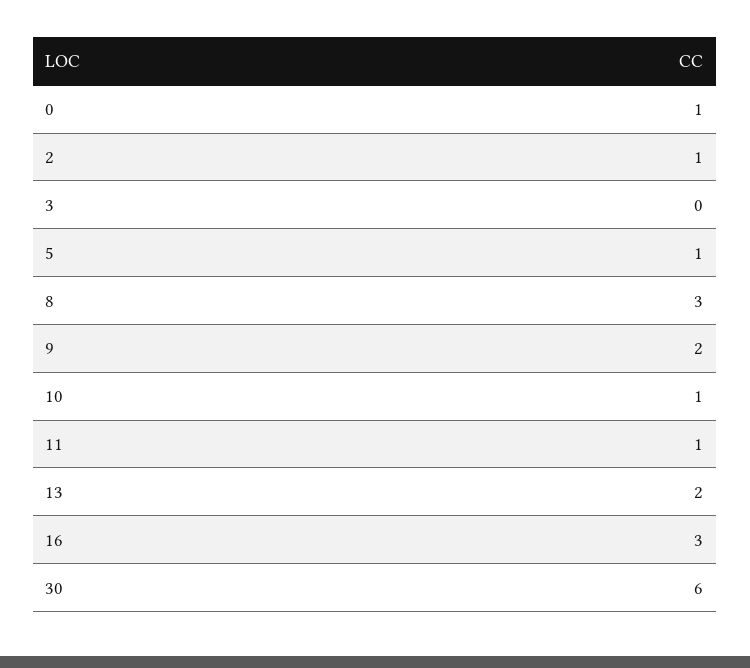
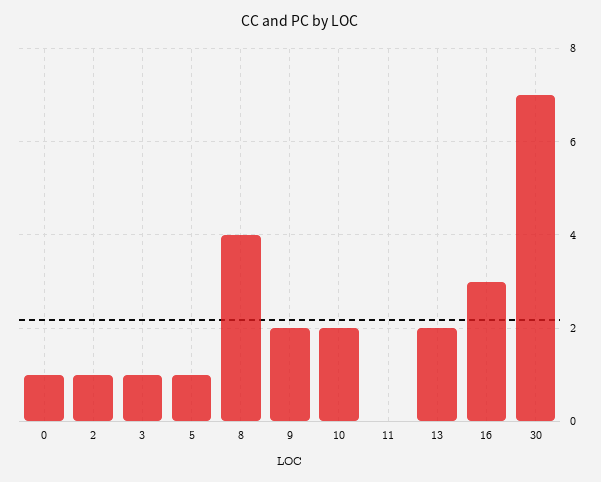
3: 0 -> 1
8: 3 -> 4
10: 1 -> 2
11: 1 -> 0
30: 6 -> 7

